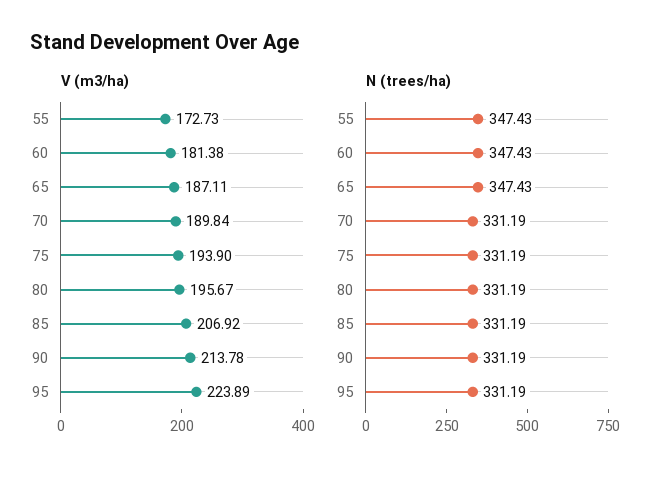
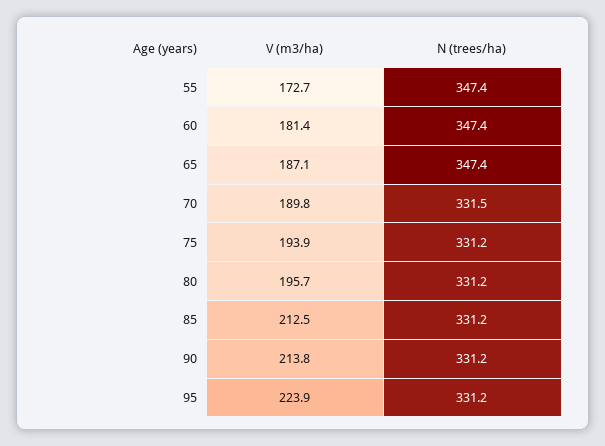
V (m3/ha), 85: 206.92 -> 212.5
N (trees/ha), 70: 331.19 -> 331.5

